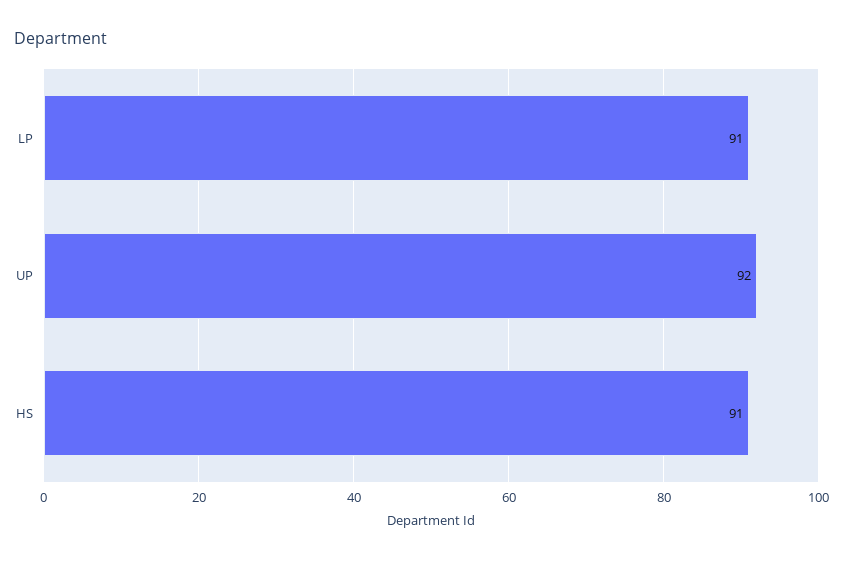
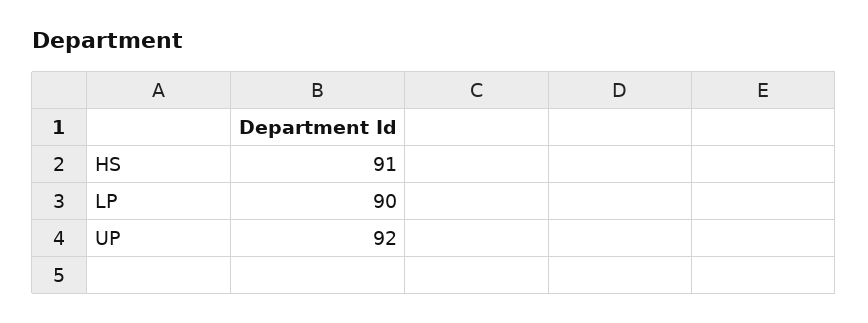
LP: 91 -> 90

